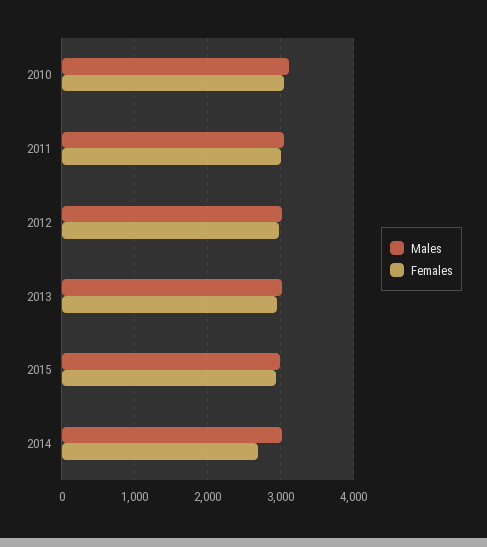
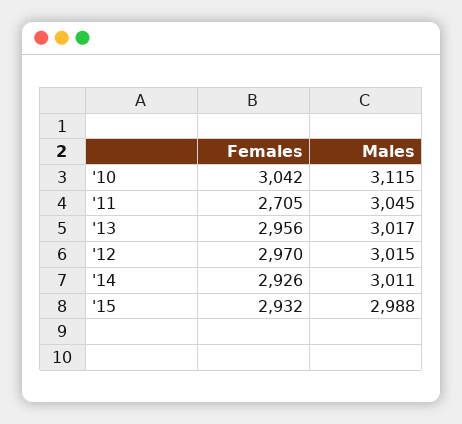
Females, 2011: 3000 -> 2705
Females, 2014: 2700 -> 2926

